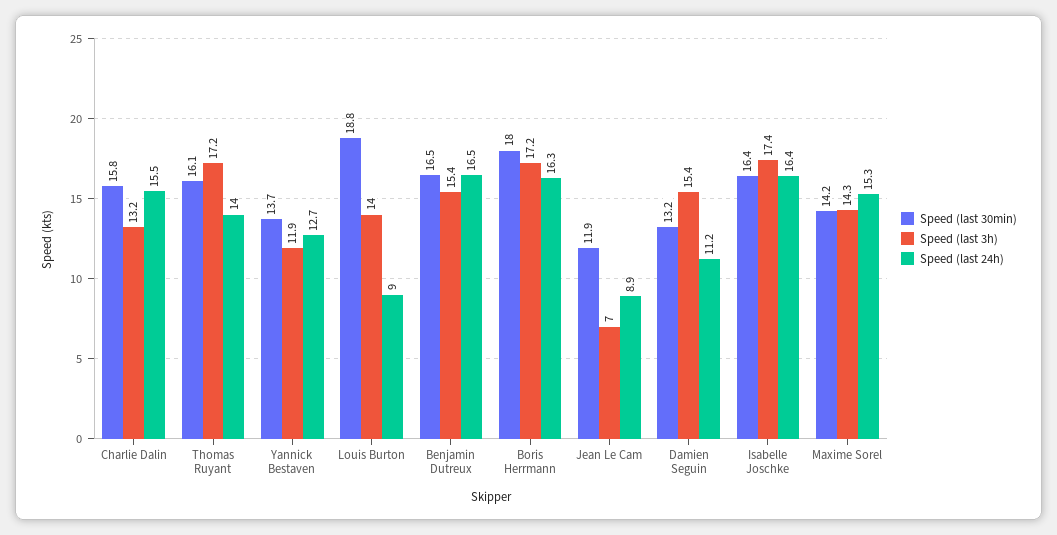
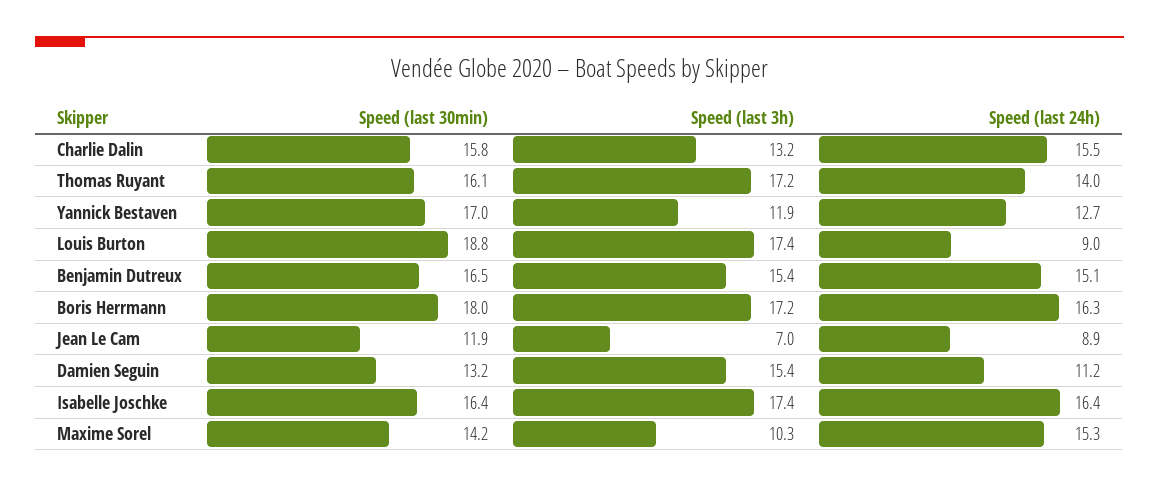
Speed (last 30min), Yannick Bestaven: 13.7 -> 17
Speed (last 3h), Louis Burton: 14 -> 17.4
Speed (last 24h), Benjamin Dutreux: 16.5 -> 15.1
Speed (last 3h), Maxime Sorel: 14.3 -> 10.3

